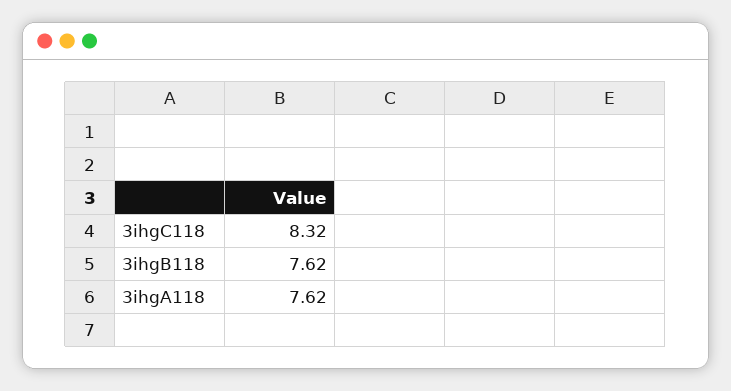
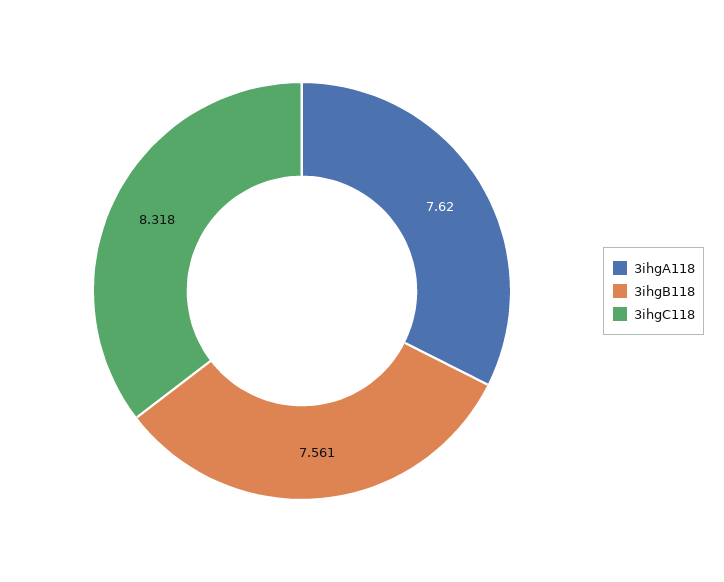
3ihgB118: 7.62 -> 7.561

